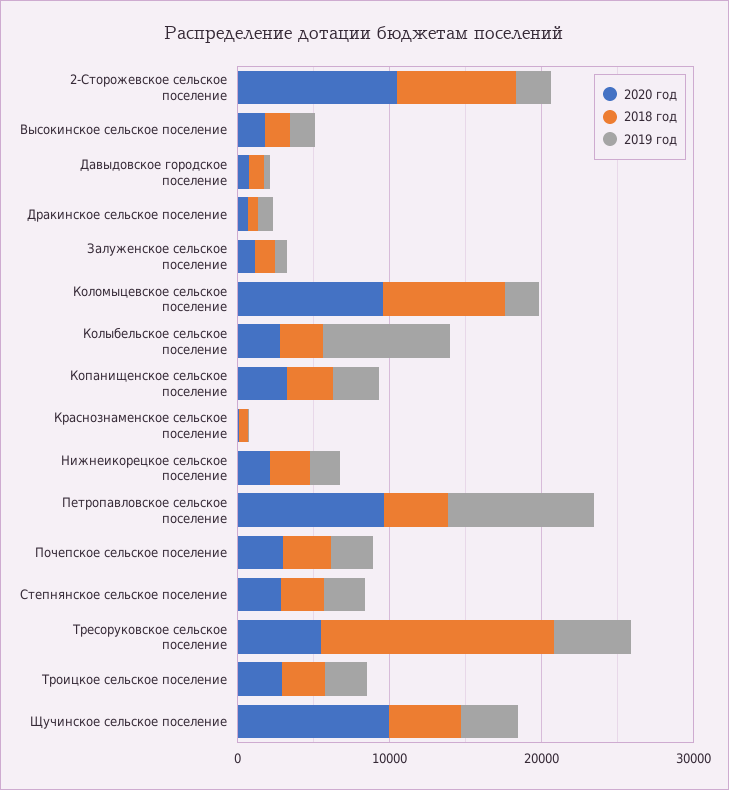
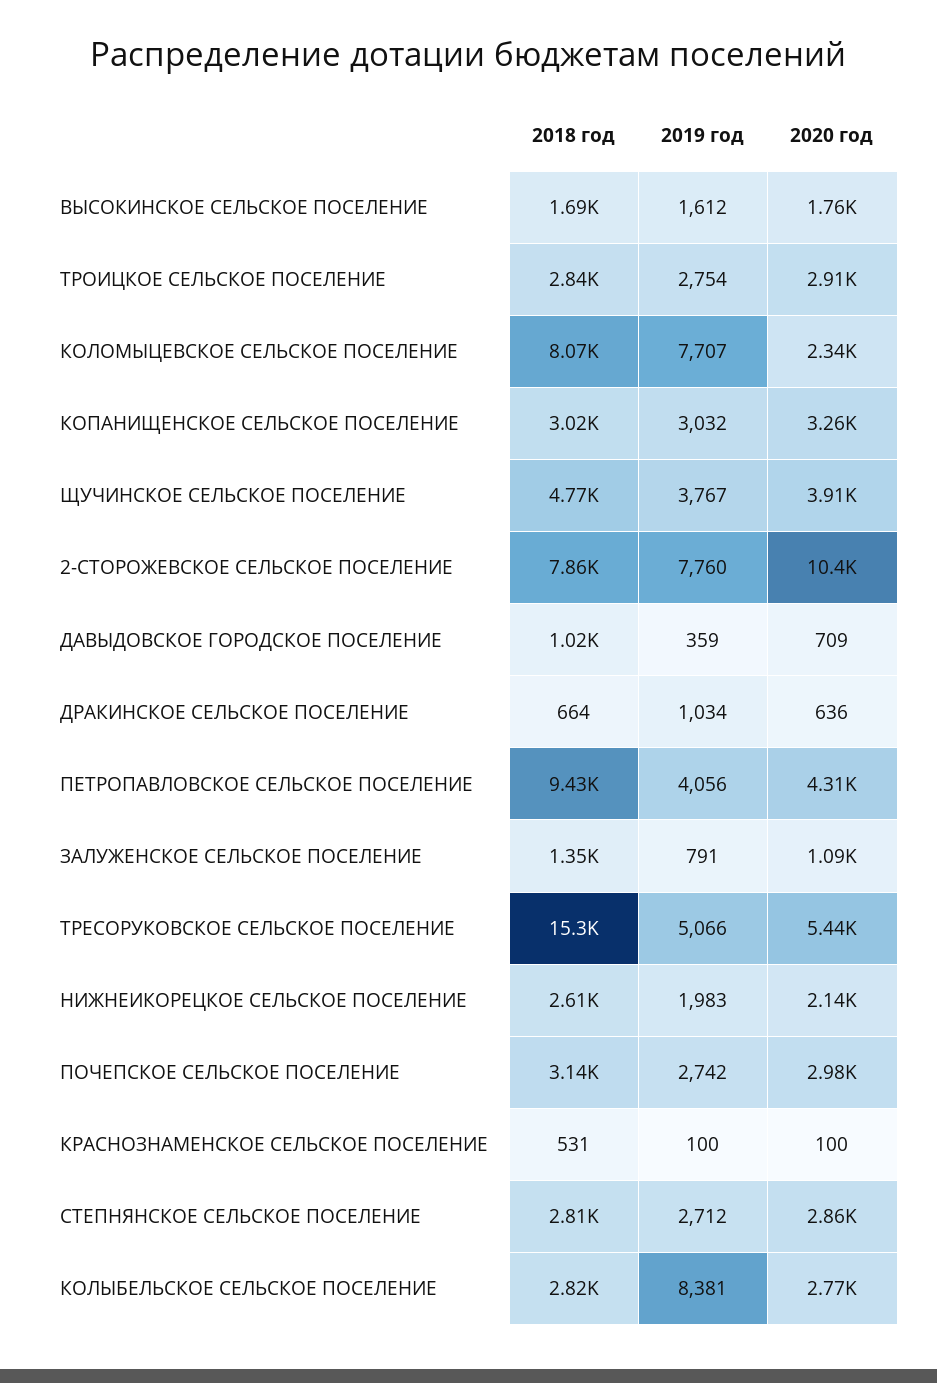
2019 год, 2-Сторожевское сельское поселение: 2000 -> 7760
2020 год, Коломыцевское сельское поселение: 10000 -> 2340
2019 год, Коломыцевское сельское поселение: 2000 -> 7707
2020 год, Петропавловское сельское поселение: 10000 -> 4310
2018 год, Петропавловское сельское поселение: 4000 -> 9430
2019 год, Петропавловское сельское поселение: 10000 -> 4056
2020 год, Щучинское сельское поселение: 10000 -> 3910

